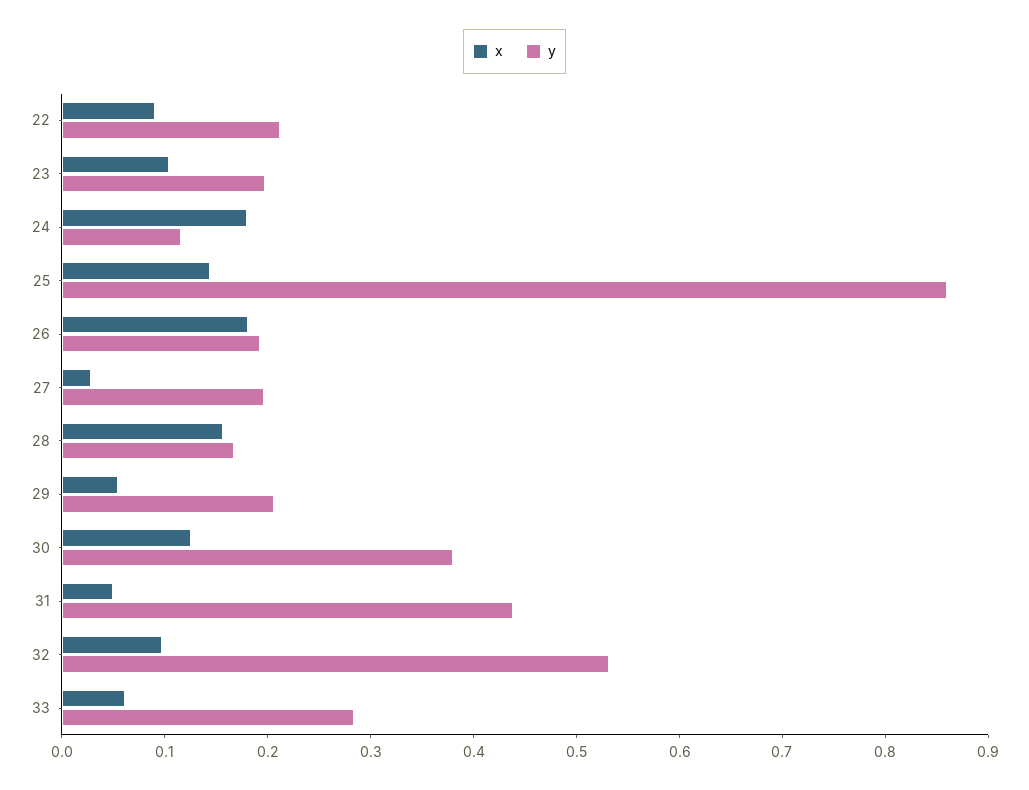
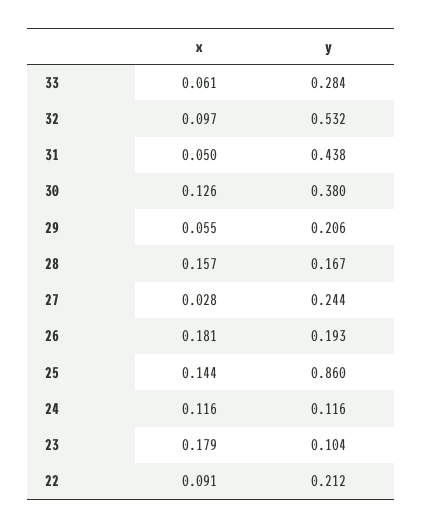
x, 23: 0.1 -> 0.179
y, 23: 0.2 -> 0.104
x, 24: 0.18 -> 0.116
y, 27: 0.2 -> 0.244

